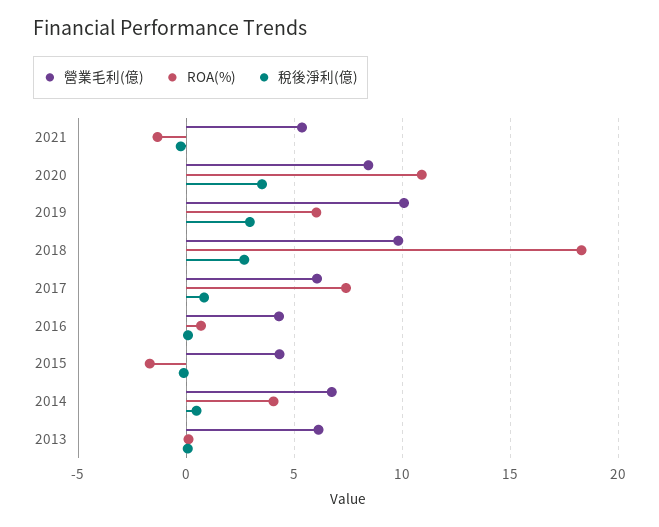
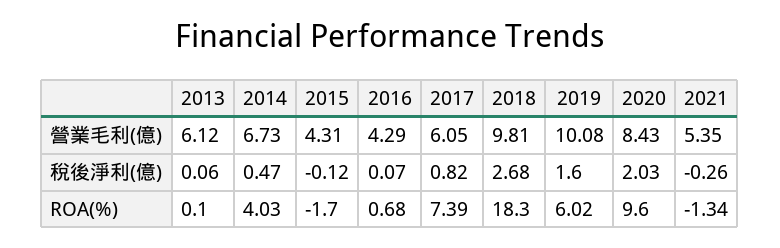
ROA(%), 2020: 11 -> 9.6
稅後淨利(億), 2020: 3.5 -> 2.03
稅後淨利(億), 2019: 3 -> 1.6

